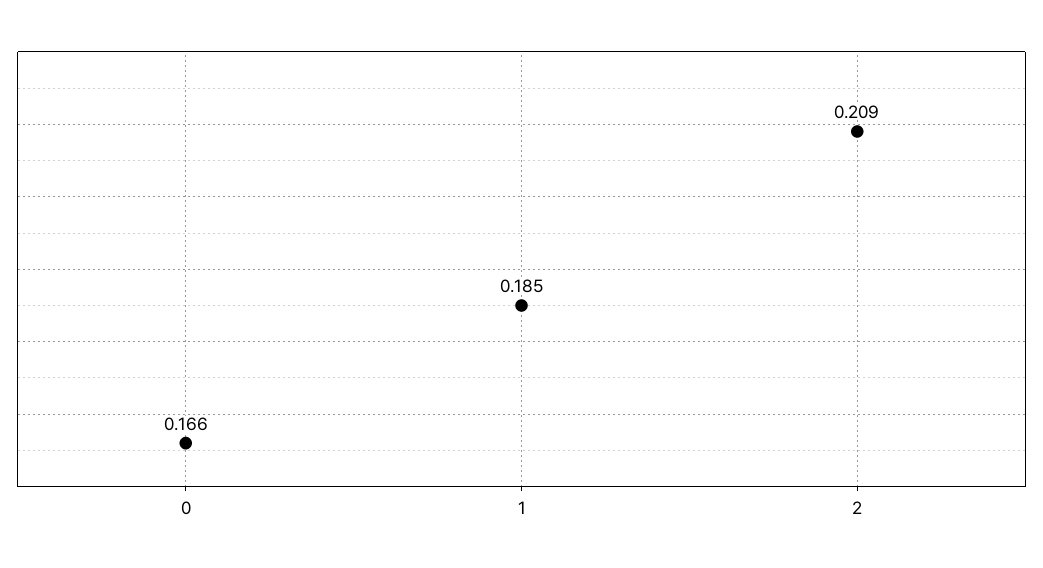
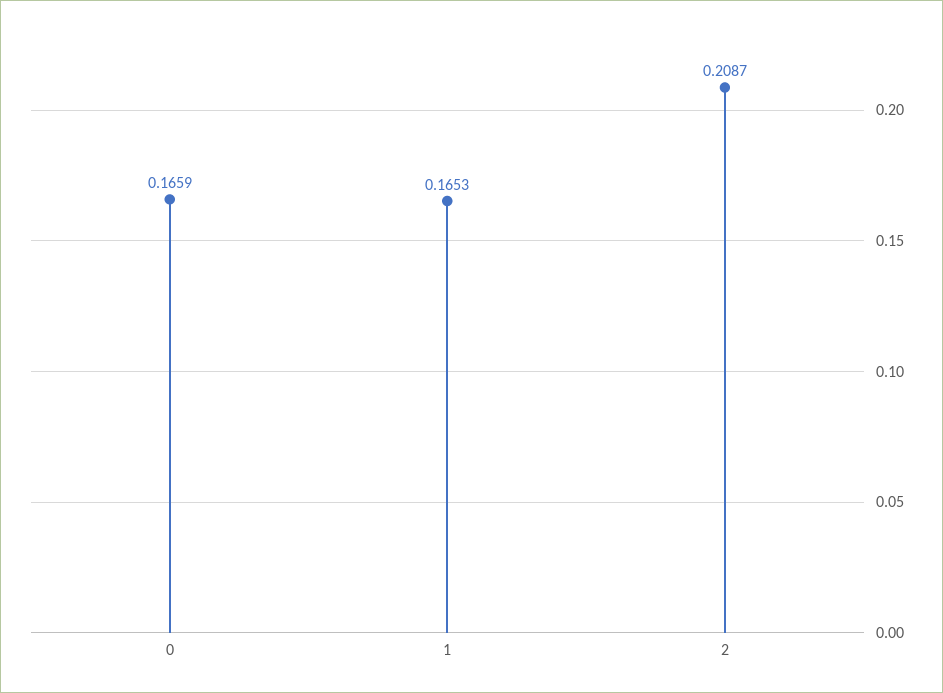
1: 0.185 -> 0.1653

